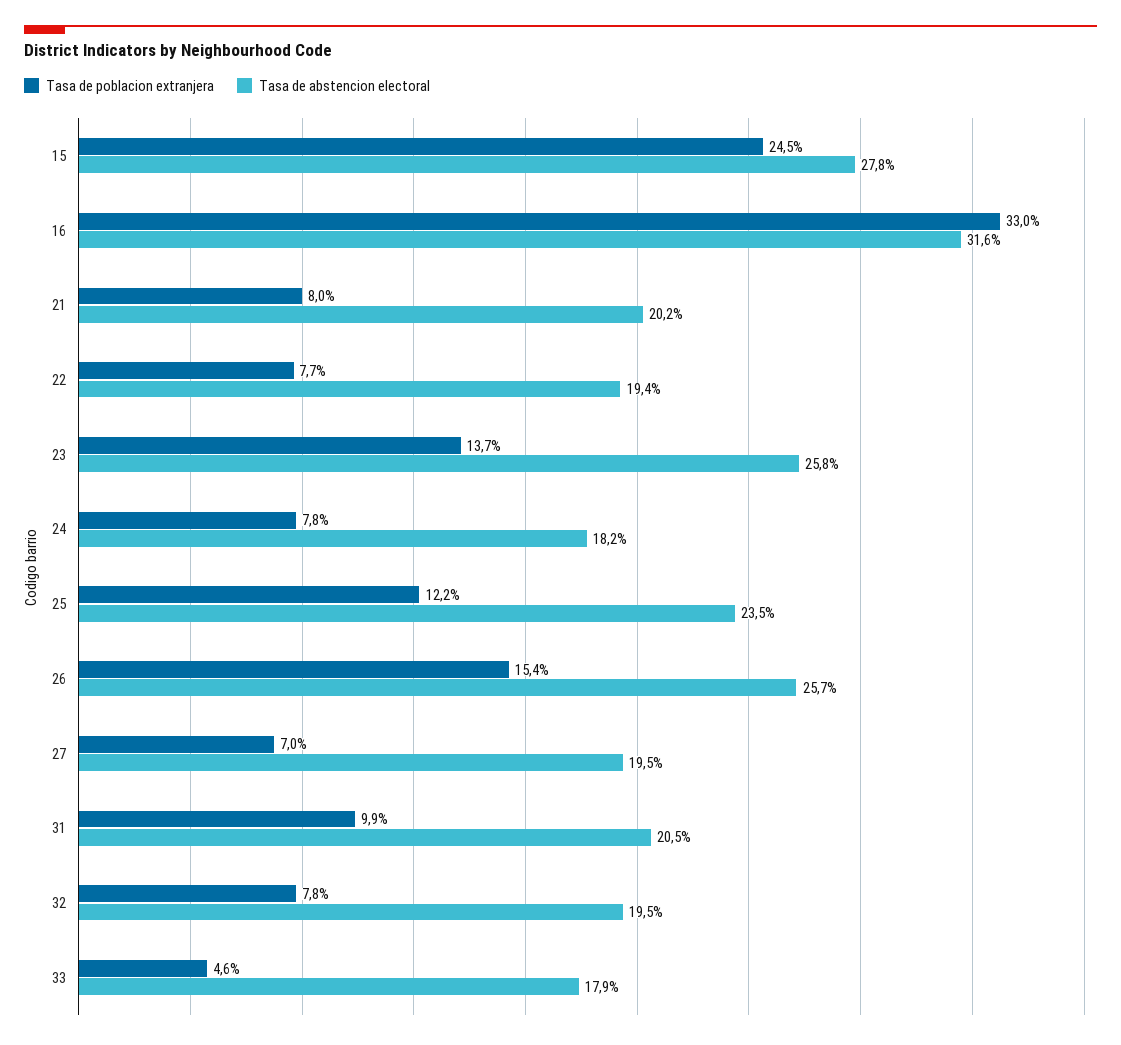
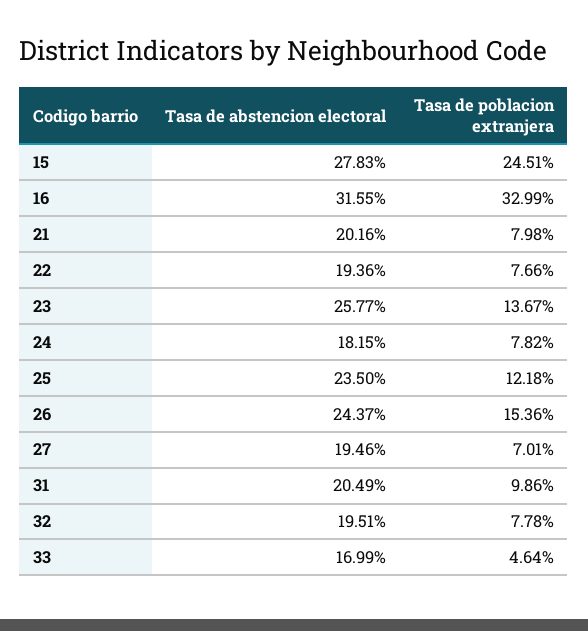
Tasa de abstencion electoral, 26: 25.7 -> 24.37
Tasa de abstencion electoral, 33: 17.9 -> 16.99

